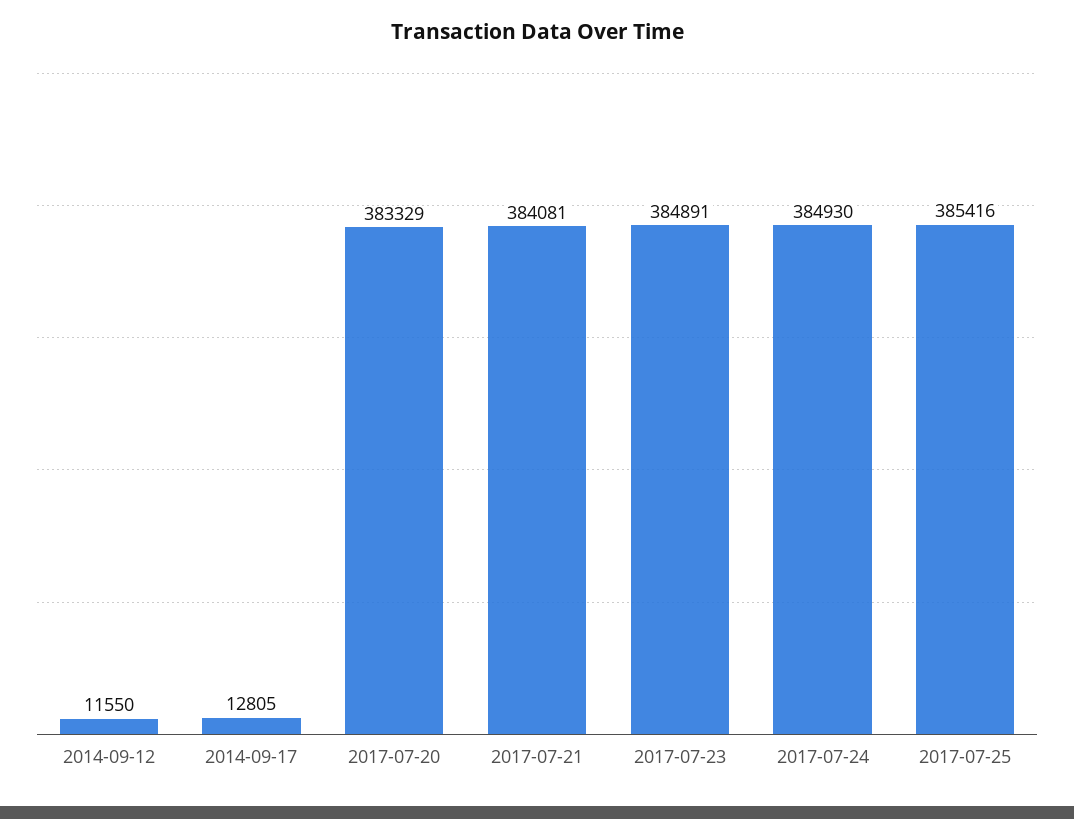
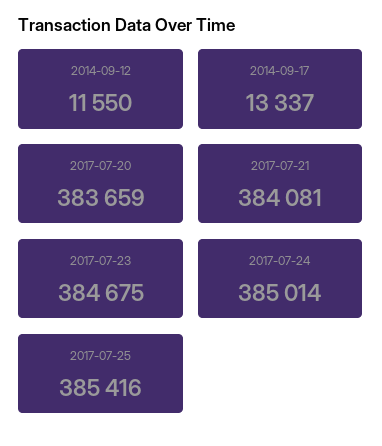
2014-09-17: 12805 -> 13337
2017-07-20: 383329 -> 383659
2017-07-23: 384891 -> 384675
2017-07-24: 384930 -> 385014

